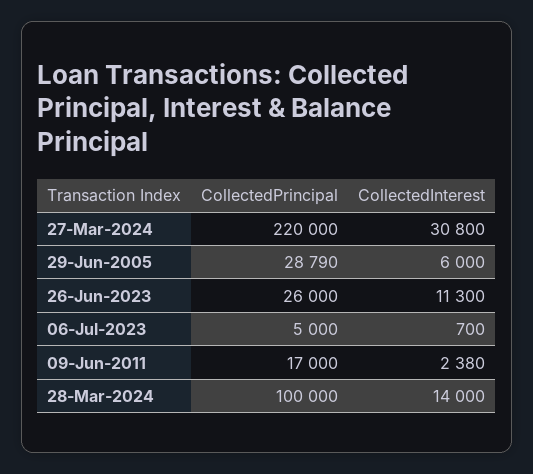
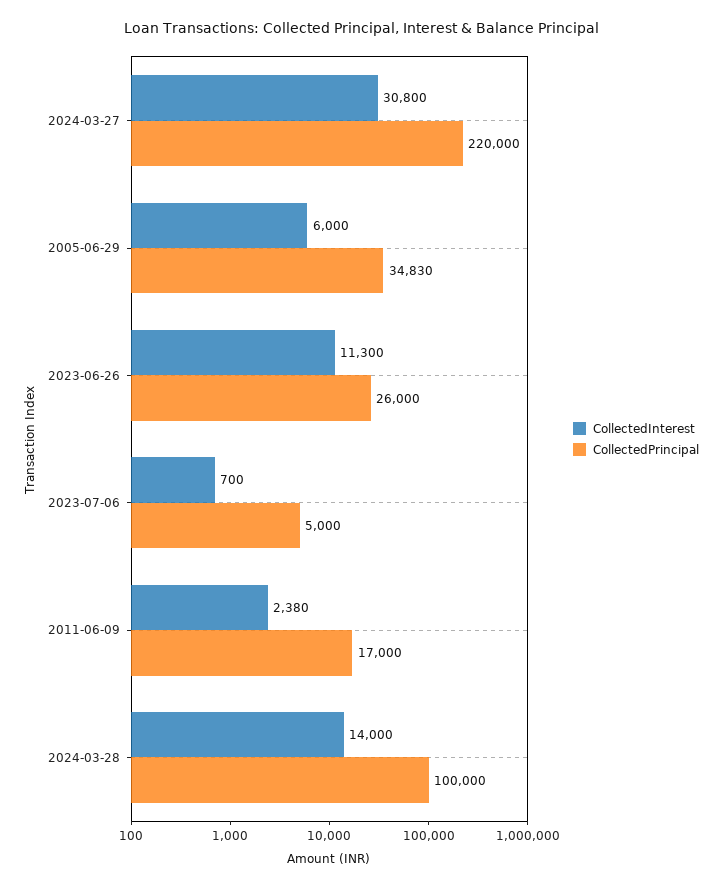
CollectedPrincipal, 29-Jun-2005: 28790 -> 34830

